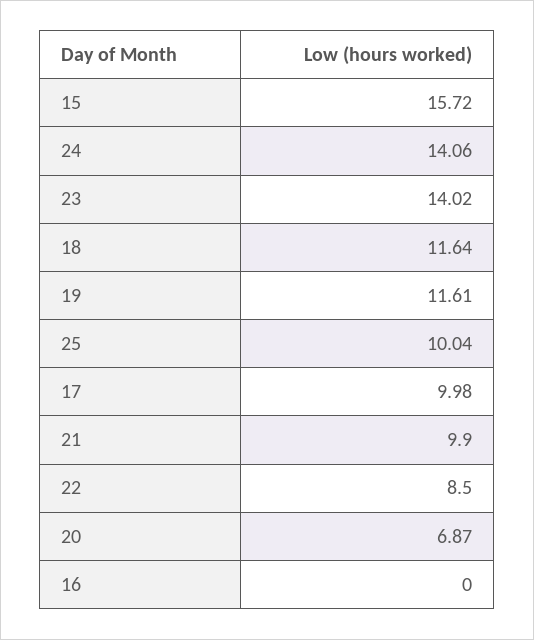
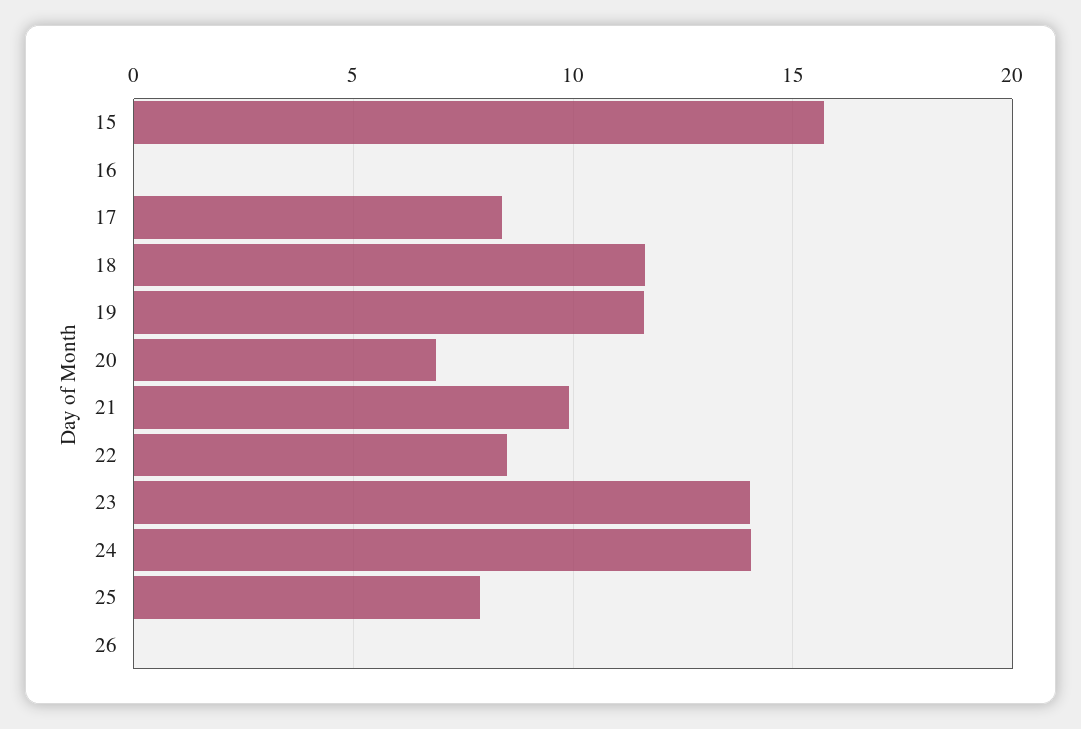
25: 10.04 -> 8
17: 9.98 -> 8.5
26: none -> 0

